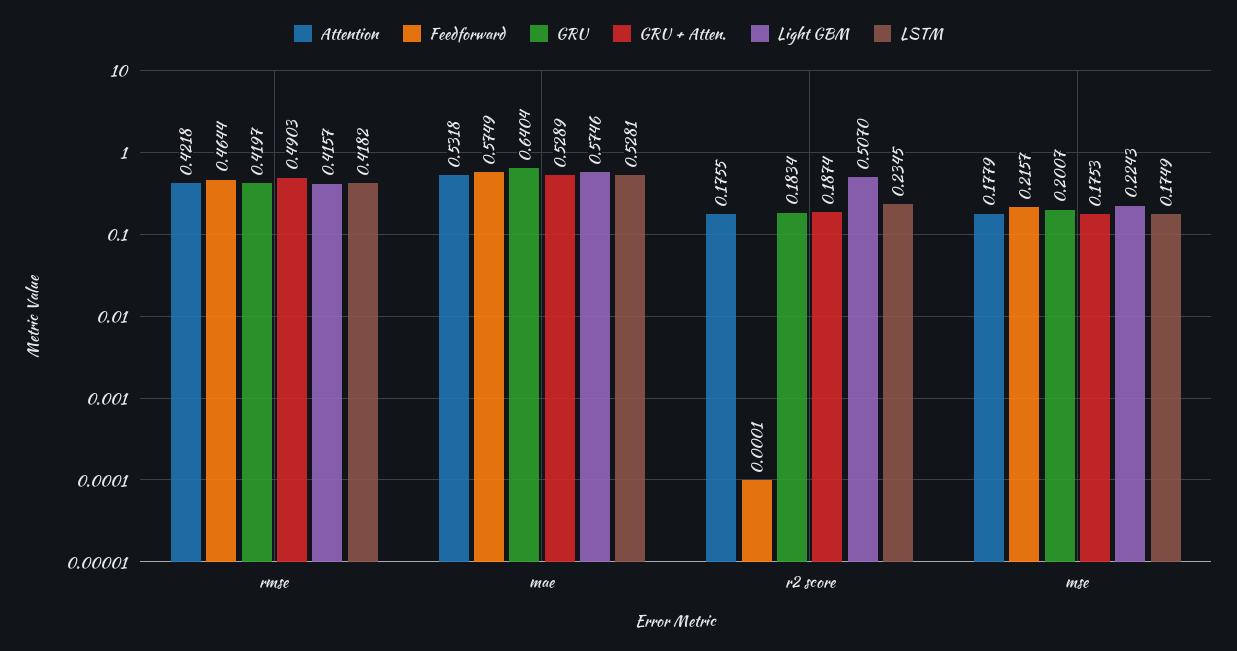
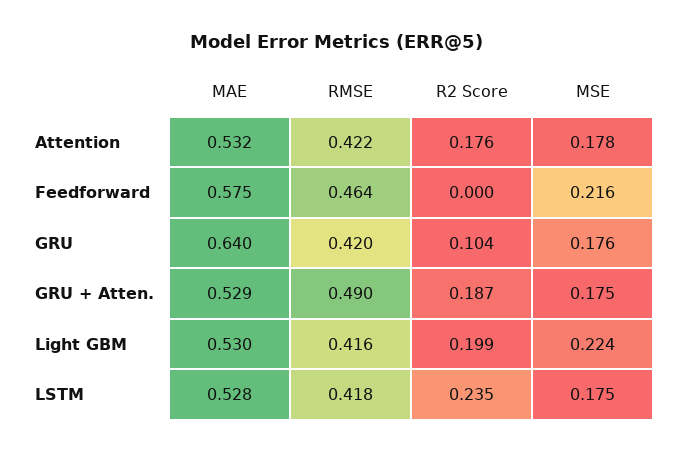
Light GBM, mae: 0.5746 -> 0.53
GRU, r2 score: 0.1834 -> 0.104
Light GBM, r2 score: 0.507 -> 0.199
GRU, mse: 0.2007 -> 0.176

